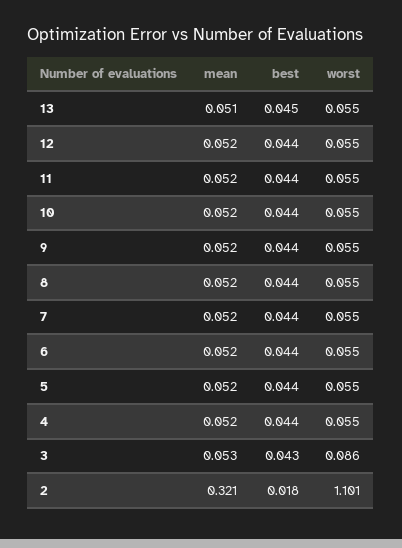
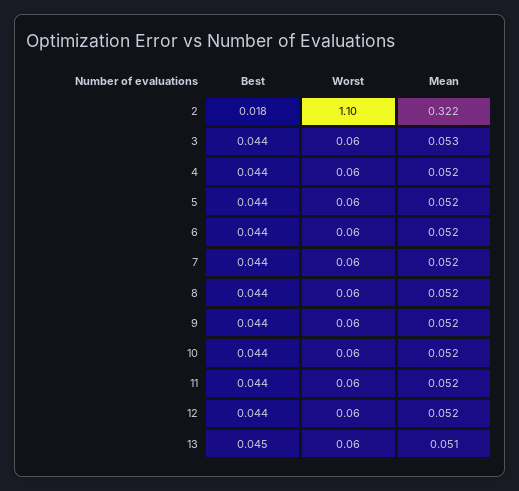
best, 3: 0.043 -> 0.044
worst, 3: 0.086 -> 0.06
mean, 2: 0.321 -> 0.322

